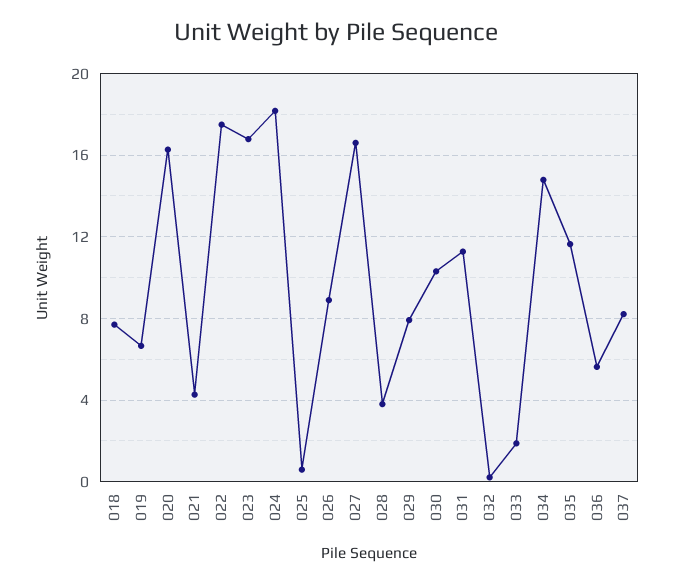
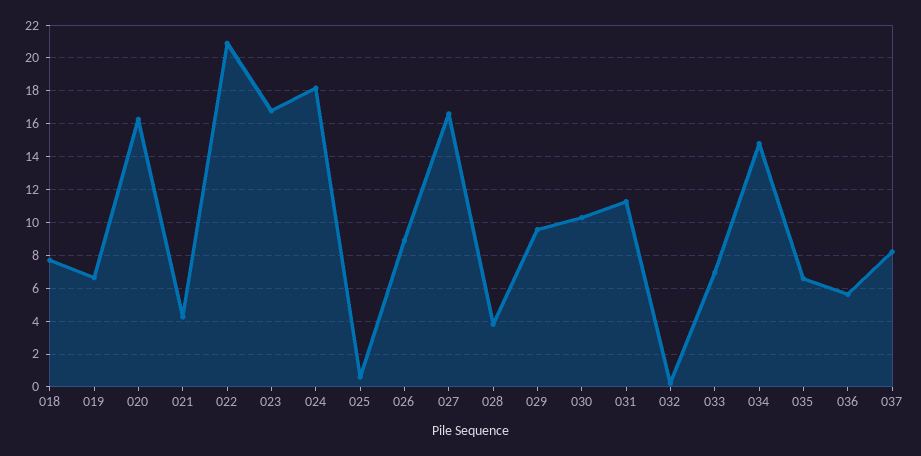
022: 17.5 -> 21
029: 8 -> 9.5
033: 2 -> 7
035: 11.5 -> 6.5

